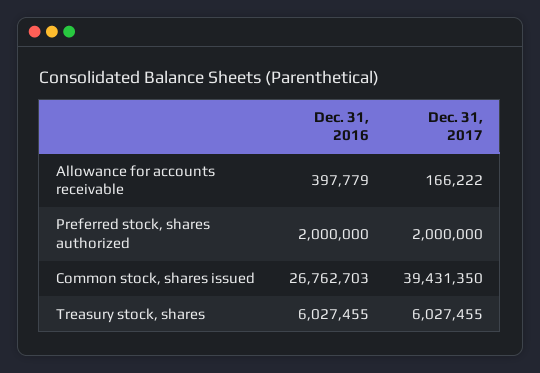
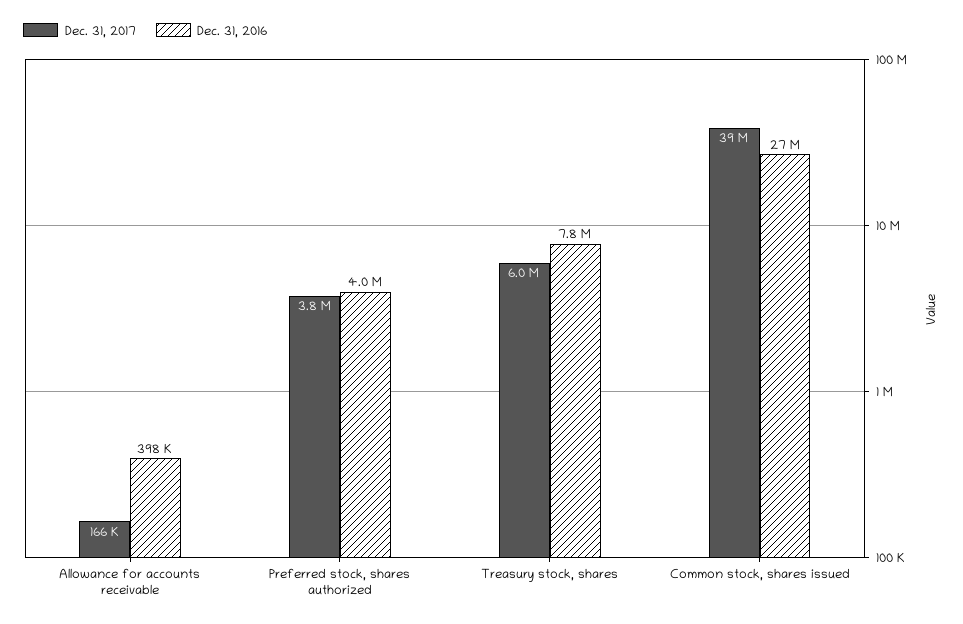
Dec. 31, 2016, Preferred stock, shares authorized: 2000000 -> 4000000
Dec. 31, 2017, Preferred stock, shares authorized: 2000000 -> 3800000
Dec. 31, 2016, Treasury stock, shares: 6027455 -> 7800000

